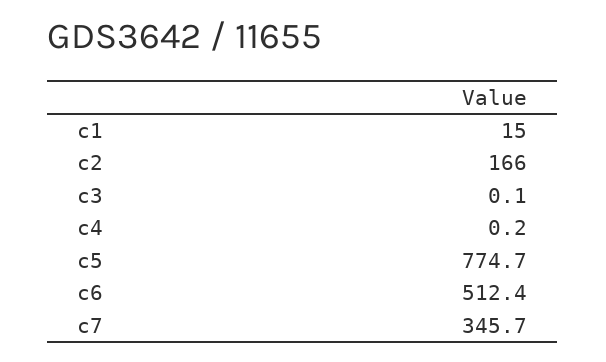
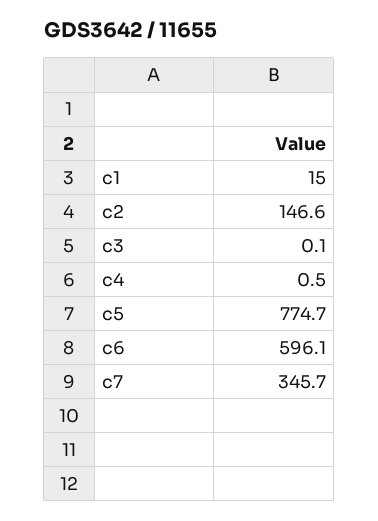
c2: 166 -> 146.6
c4: 0.2 -> 0.5
c6: 512.4 -> 596.1

